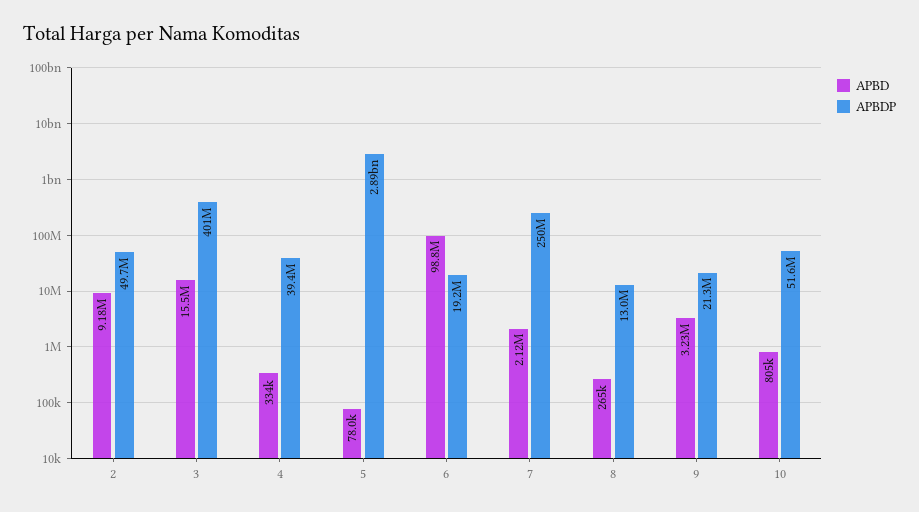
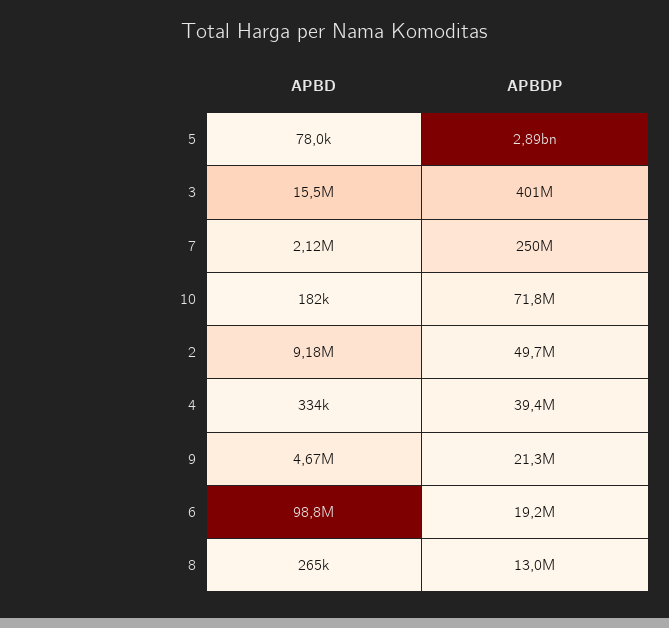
APBD, 9: 3230000 -> 4670000
APBD, 10: 805000 -> 182000
APBDP, 10: 51600000 -> 71800000

